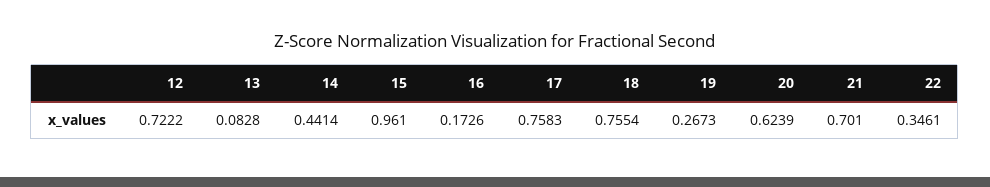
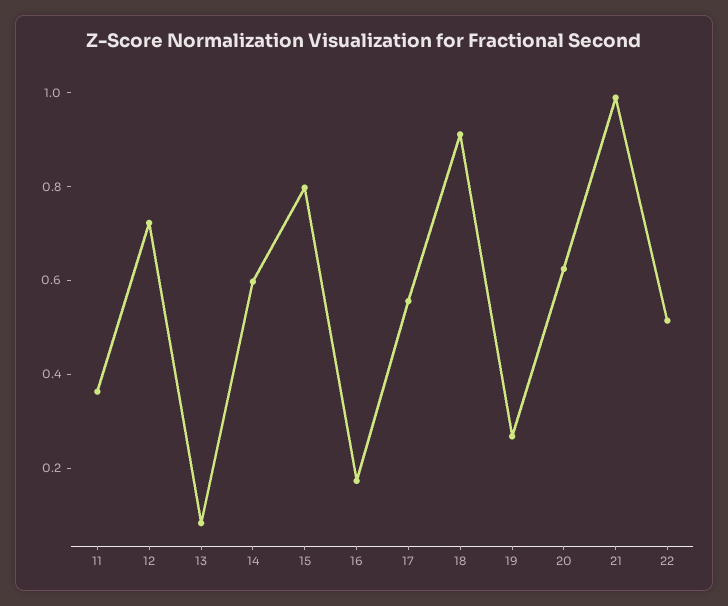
14: 0.4414 -> 0.6
15: 0.961 -> 0.8
17: 0.7583 -> 0.55
18: 0.7554 -> 0.9
21: 0.701 -> 1
22: 0.3461 -> 0.5
11: none -> 0.35

